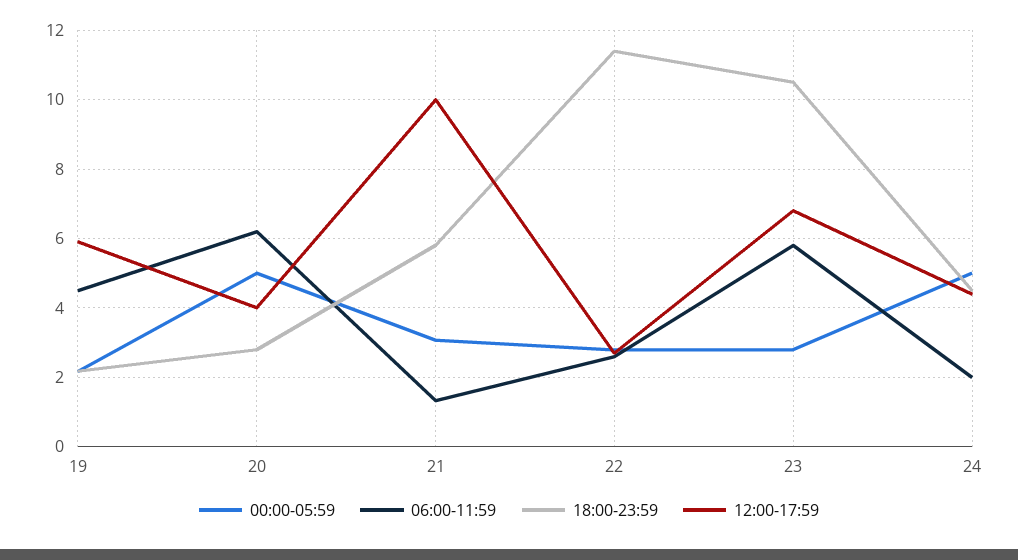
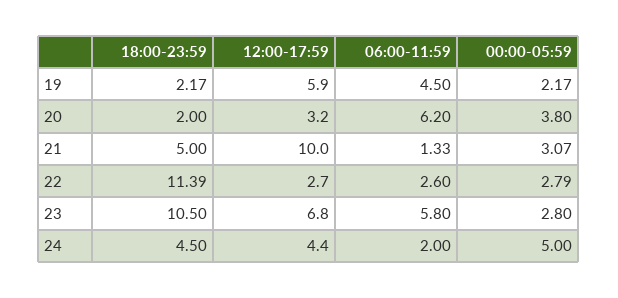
00:00-05:59, 20: 5 -> 3.8
18:00-23:59, 20: 2.8 -> 2
12:00-17:59, 20: 4 -> 3.2
18:00-23:59, 21: 5.8 -> 5

